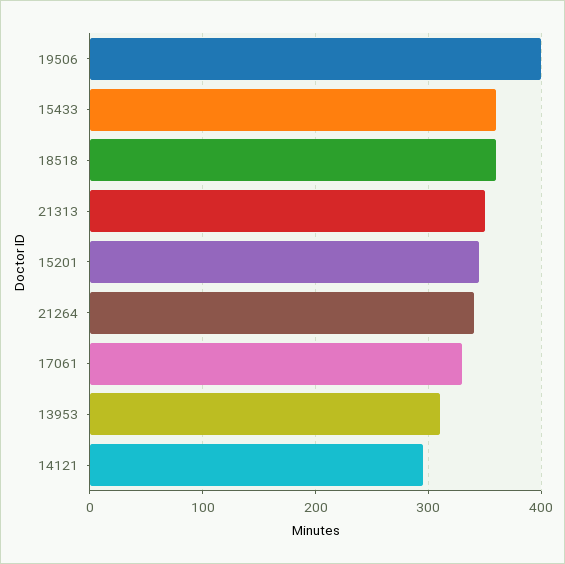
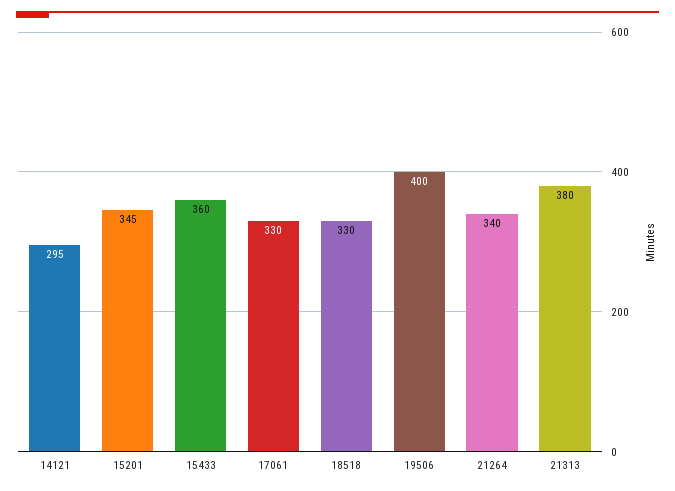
18518: 360 -> 330
21313: 350 -> 380
13953: 310 -> none

